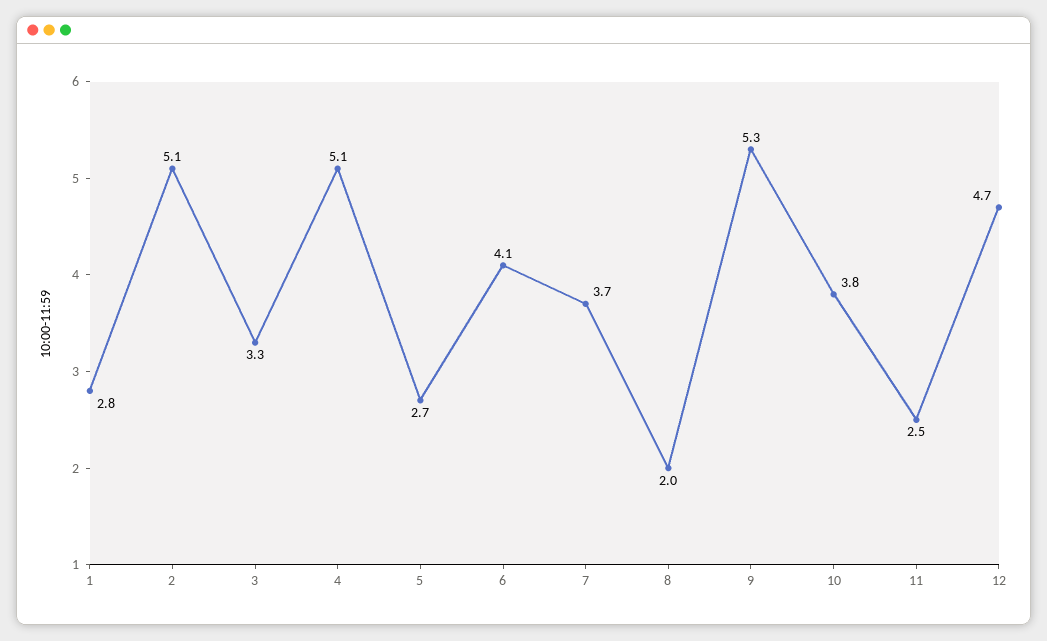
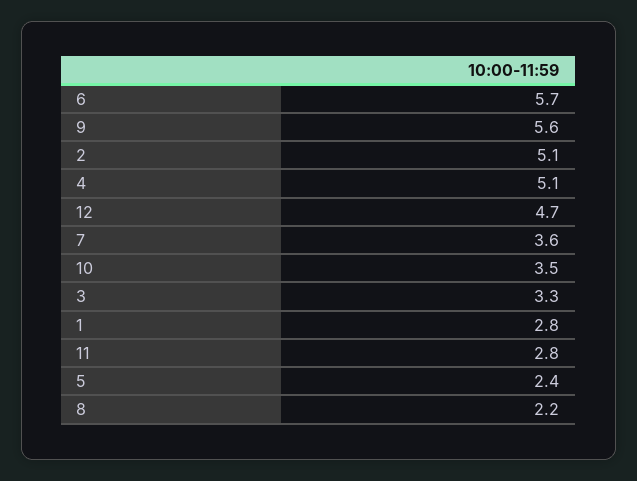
5: 2.7 -> 2.4
6: 4.1 -> 5.7
7: 3.7 -> 3.6
8: 2 -> 2.2
9: 5.3 -> 5.6
10: 3.8 -> 3.5
11: 2.5 -> 2.8

